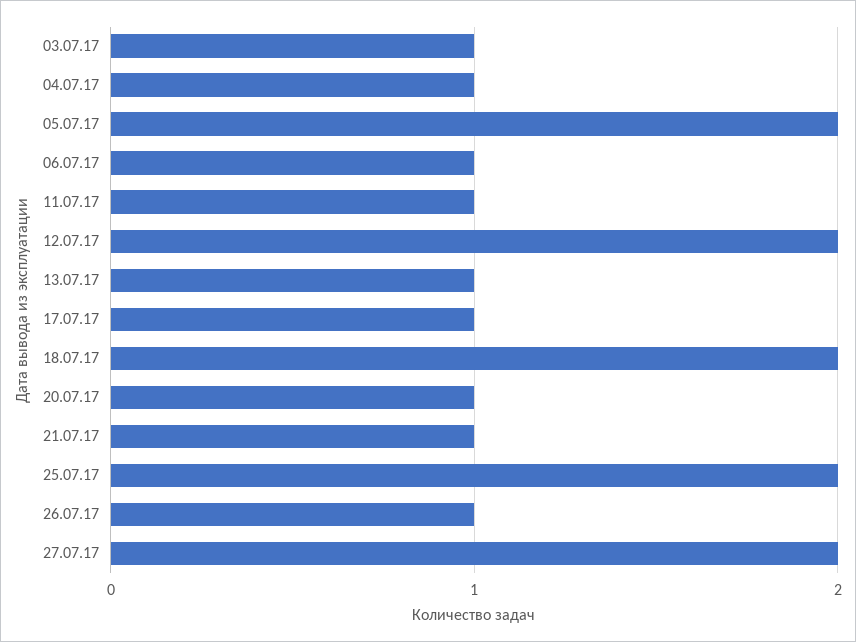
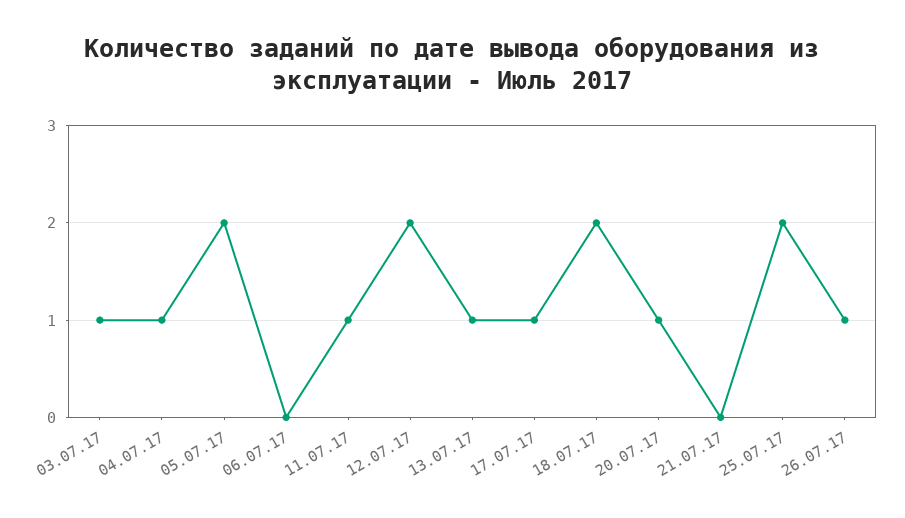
06.07.17: 1 -> 0
21.07.17: 1 -> 0
27.07.17: 2 -> none

